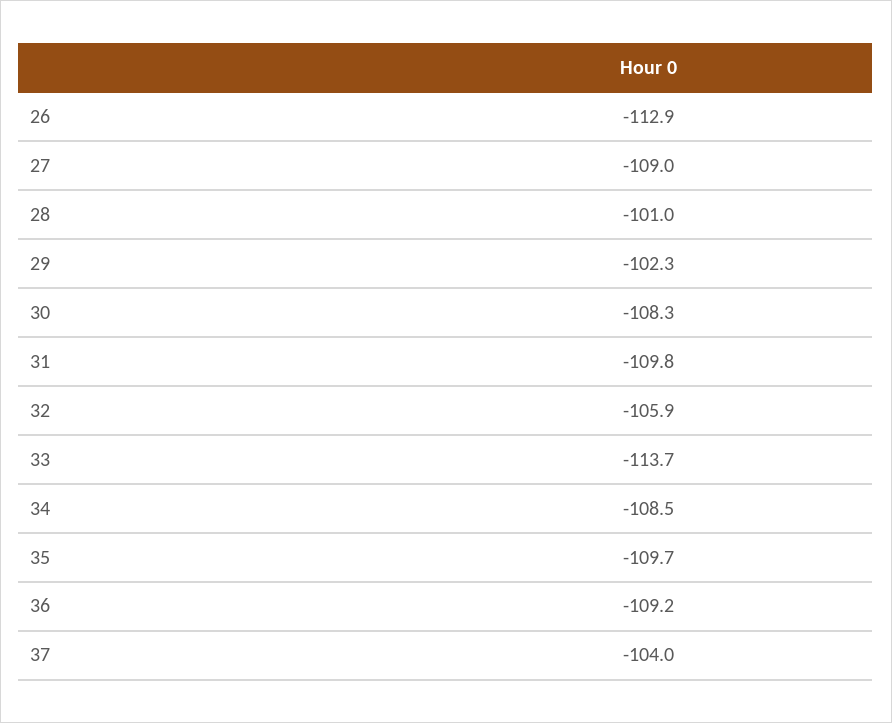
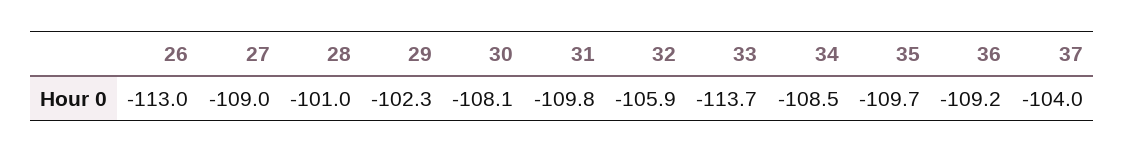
26: -112.9 -> -113
30: -108.3 -> -108.1

